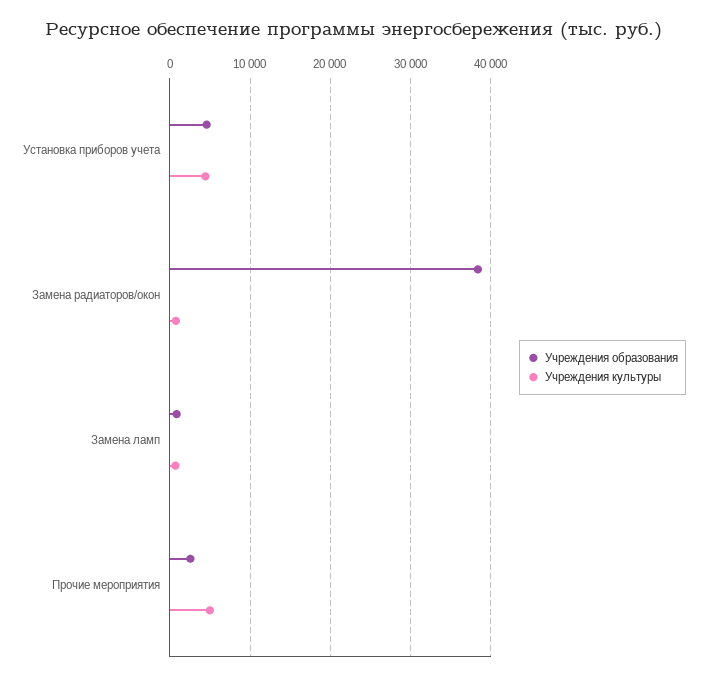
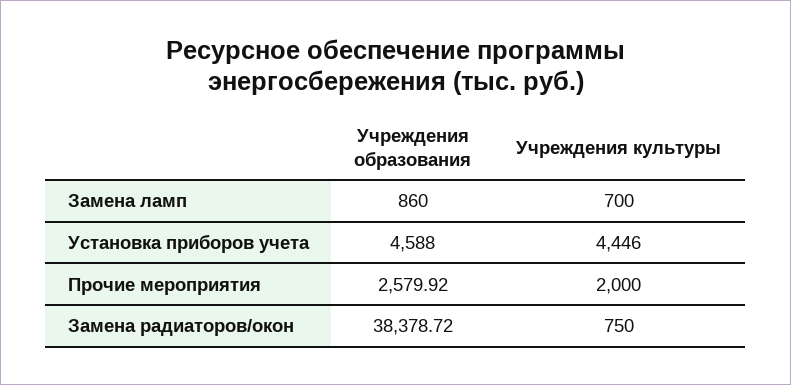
Учреждения культуры, Прочие мероприятия: 5000 -> 2000

